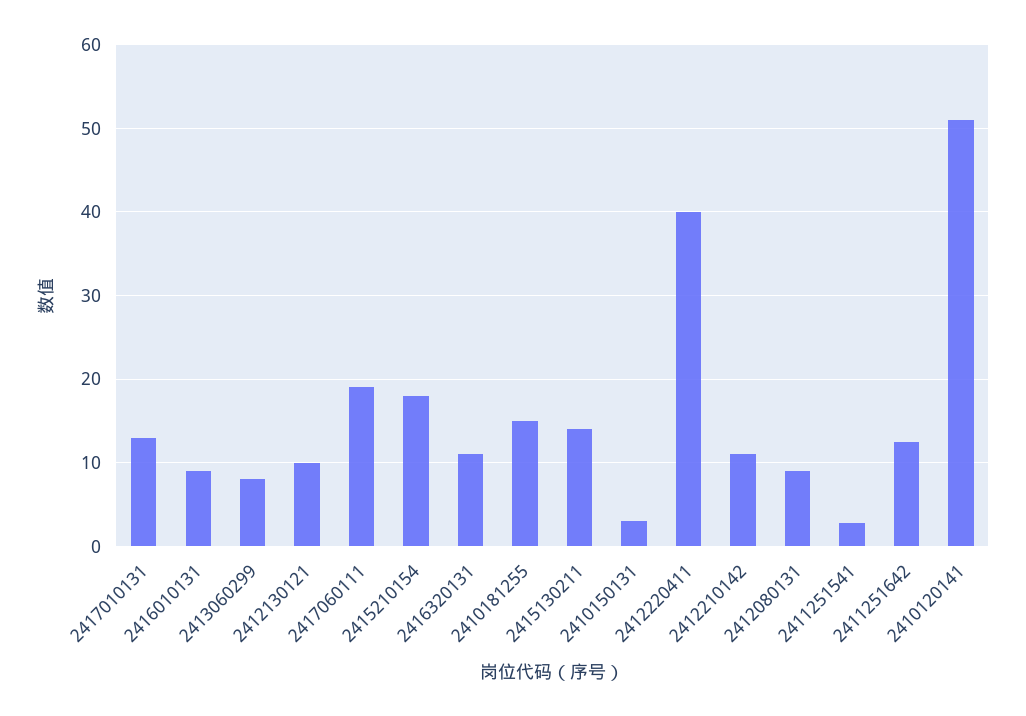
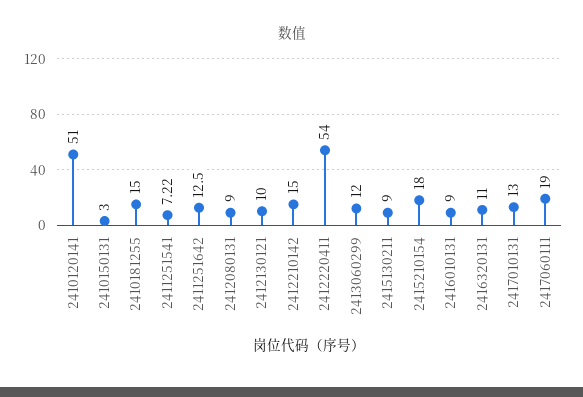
2413060299: 8 -> 12
2415130211: 14 -> 9
2412220411: 40 -> 54
2412210142: 11 -> 15
2411251541: 3 -> 7.22

